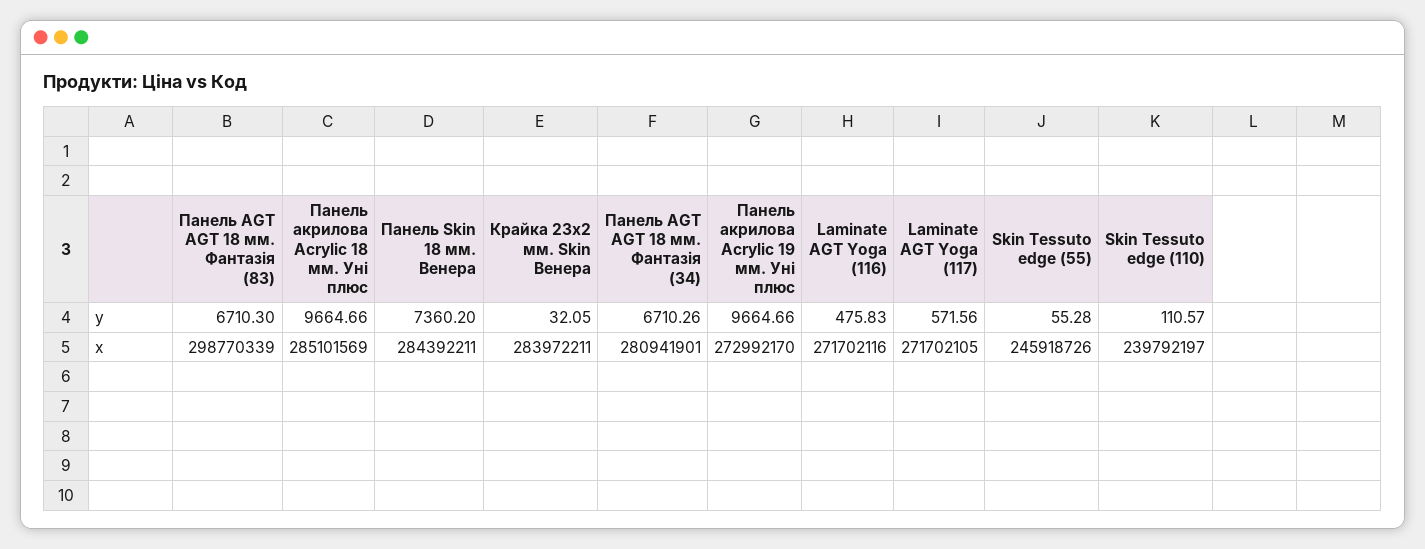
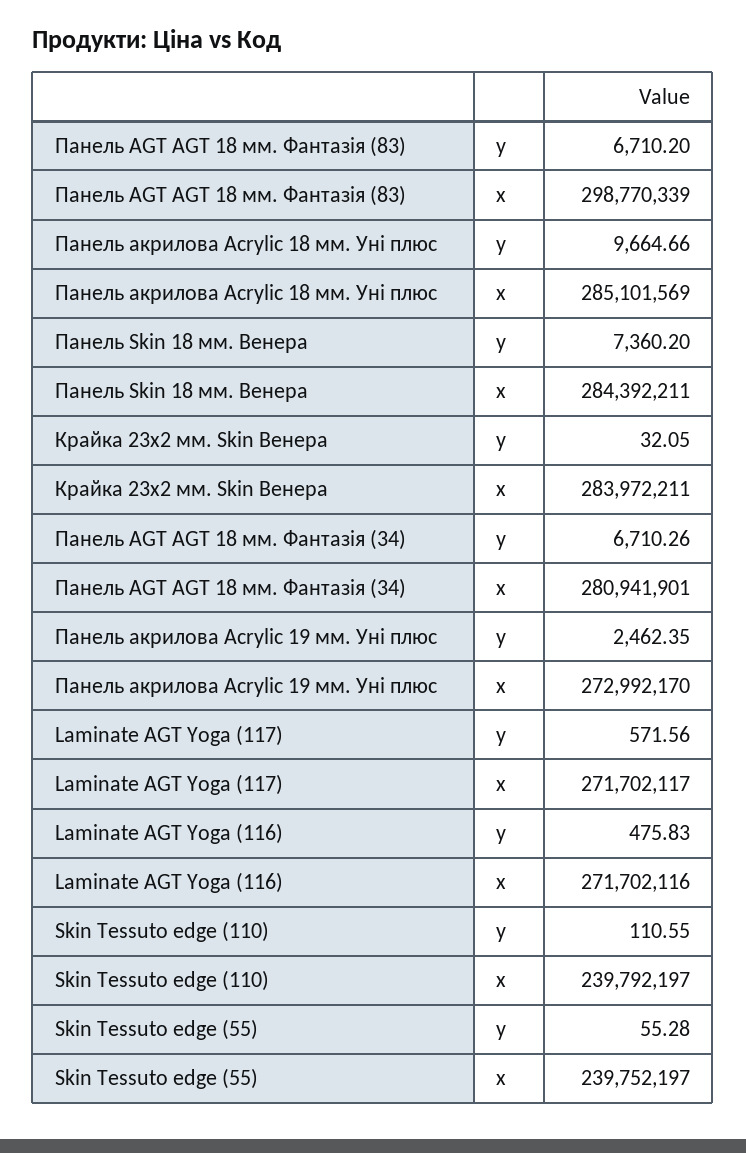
Панель AGT AGT 18 мм. Фантазія (83), y: 6710.3 -> 6710.2
Панель акрилова Acrylic 19 мм. Уні плюс, y: 9664.66 -> 2462.35
Skin Tessuto edge (110), y: 110.57 -> 110.55
Laminate AGT Yoga (117), x: 271702105 -> 271702117
Skin Tessuto edge (55), x: 245918726 -> 239752197

